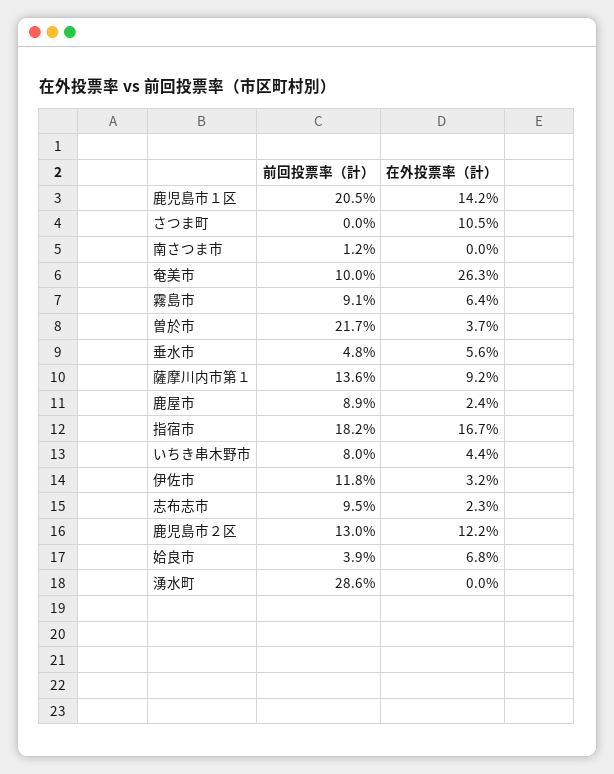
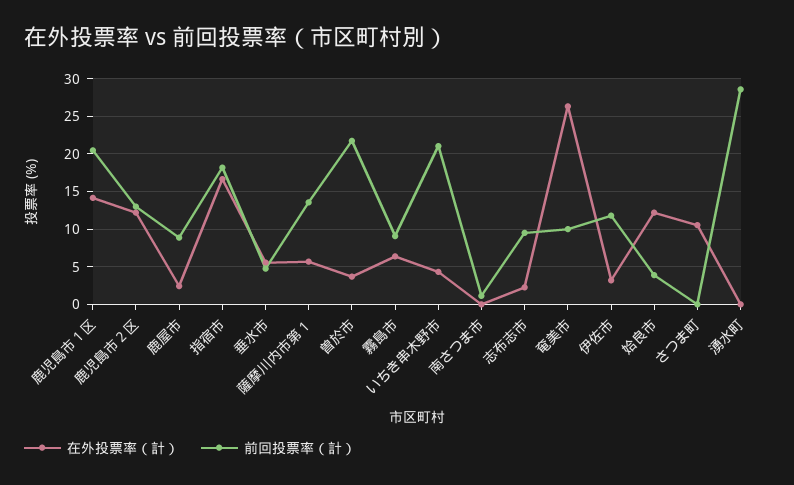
在外投票率（計）, 薩摩川内市第１: 9.2 -> 6
前回投票率（計）, いちき串木野市: 8 -> 21
在外投票率（計）, 姶良市: 6.8 -> 12

